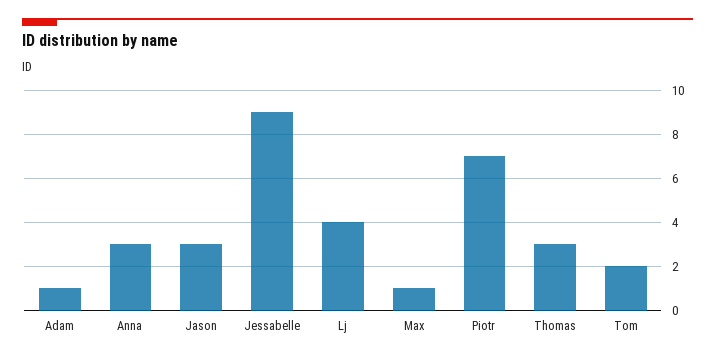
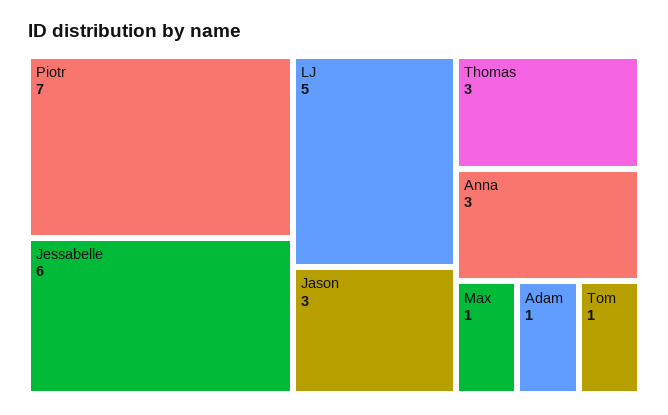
Jessabelle: 9 -> 6
Lj: 4 -> 5
Tom: 2 -> 1

